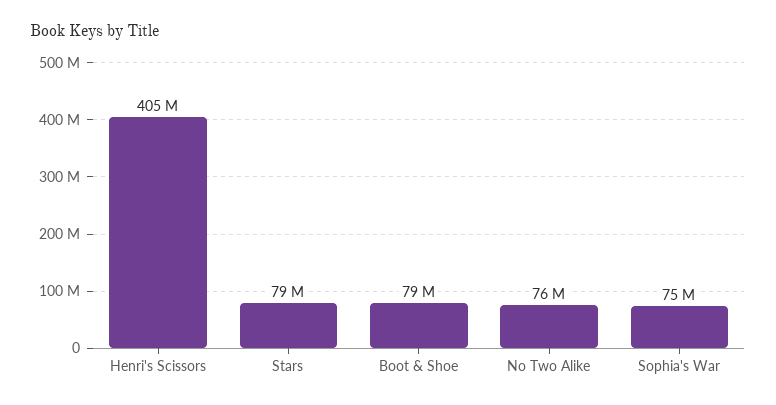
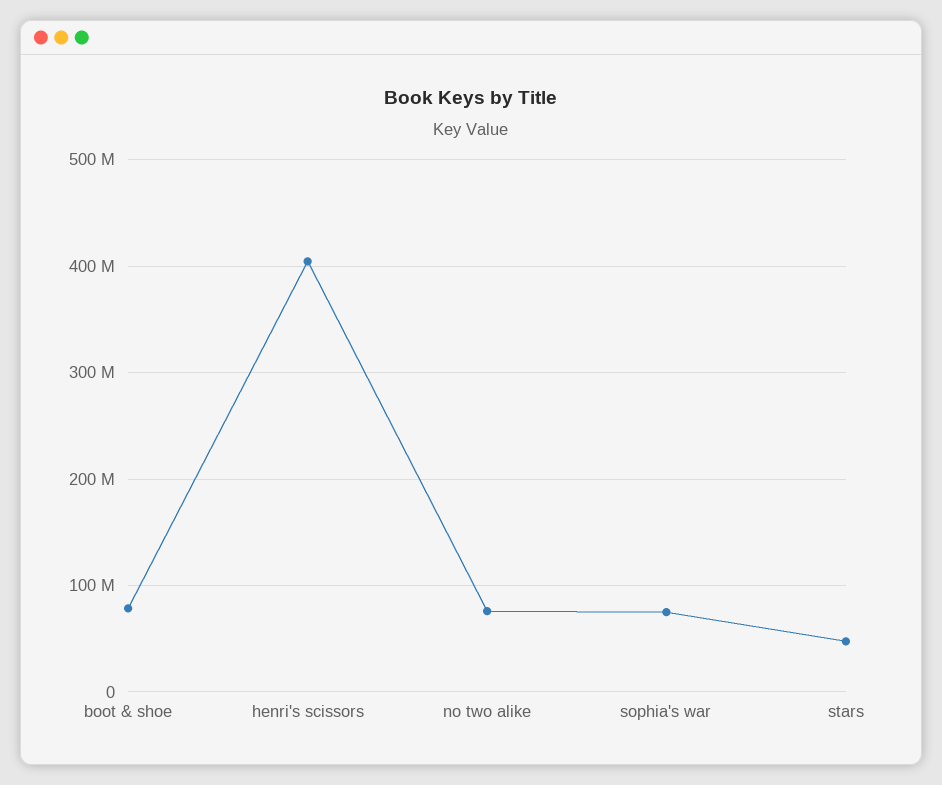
Stars: 79000000 -> 50000000

